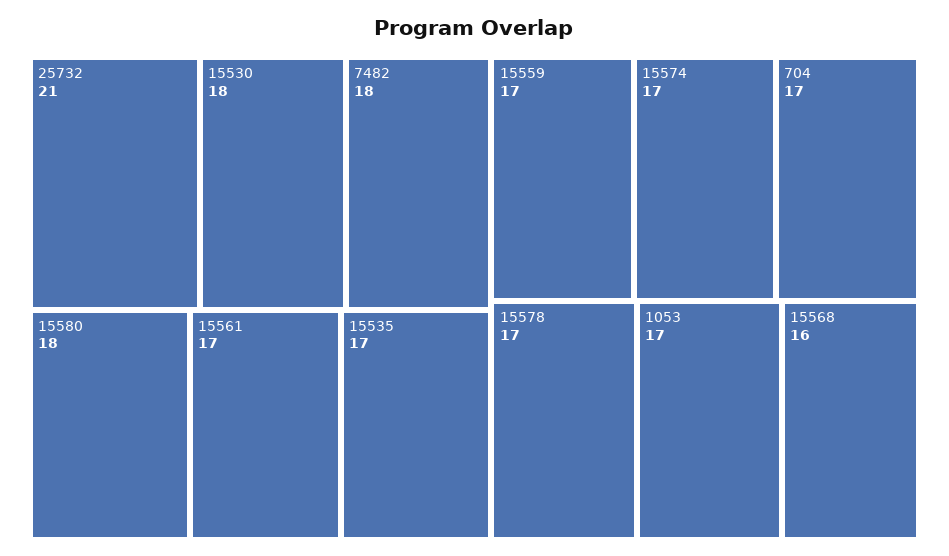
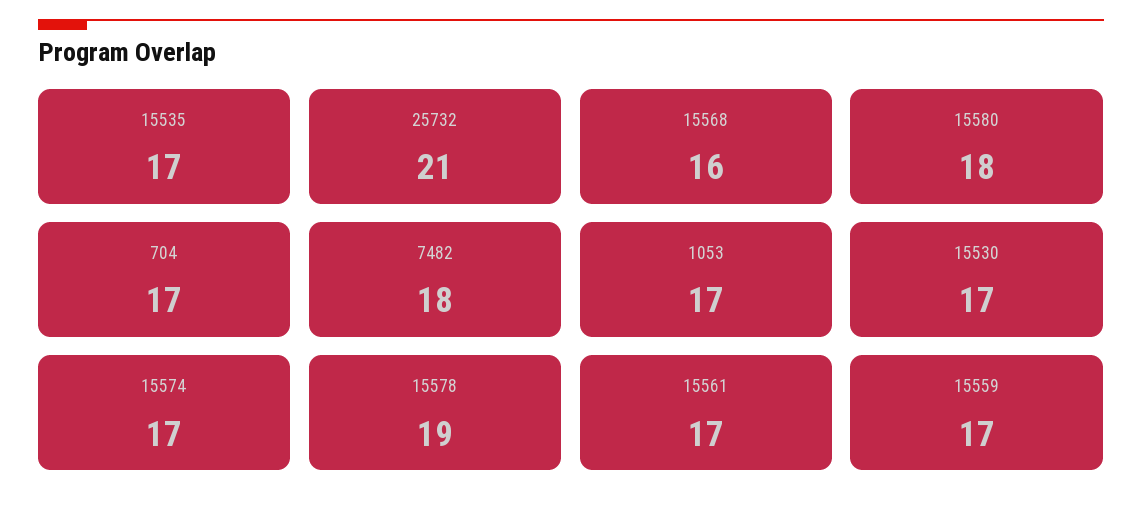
15530: 18 -> 17
15578: 17 -> 19

